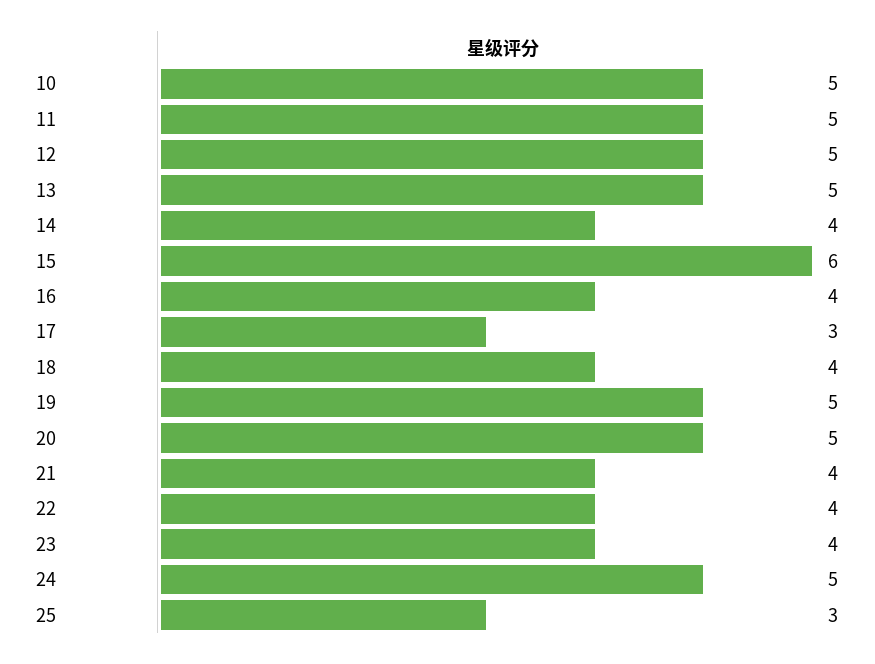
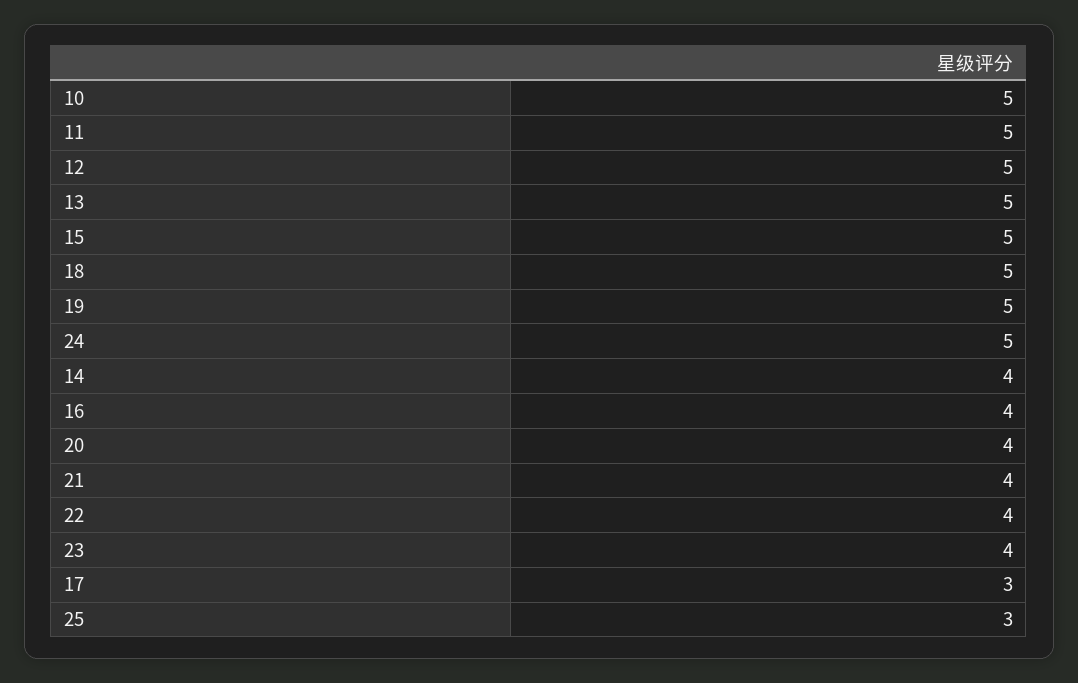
15: 6 -> 5
18: 4 -> 5
20: 5 -> 4

